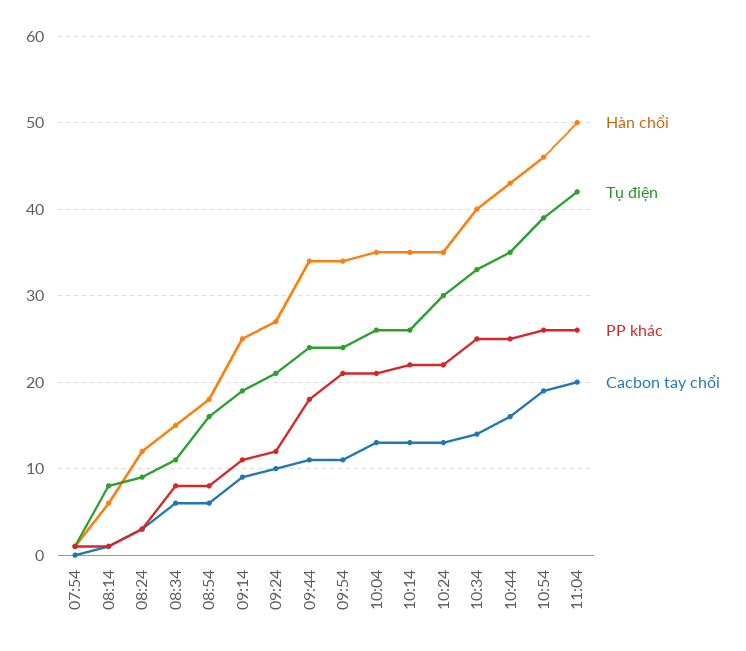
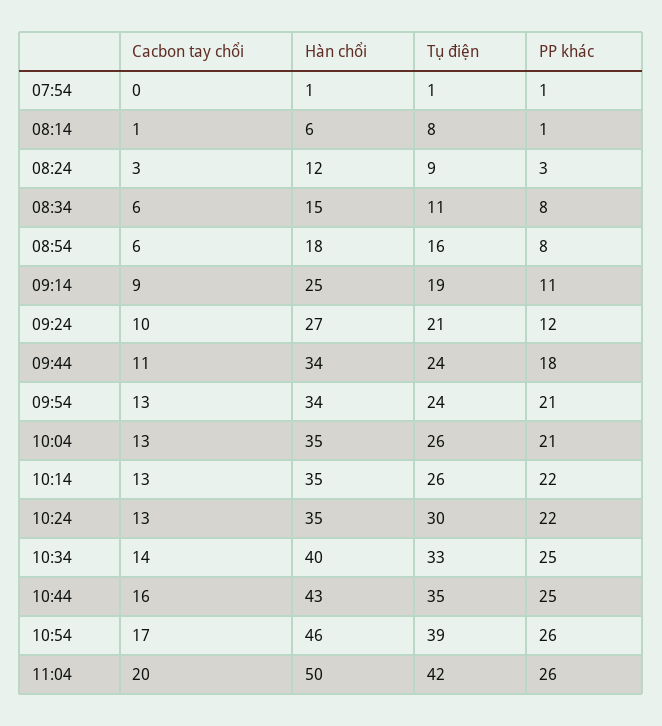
Cacbon tay chổi, 09:54: 11 -> 13
Cacbon tay chổi, 10:54: 19 -> 17

